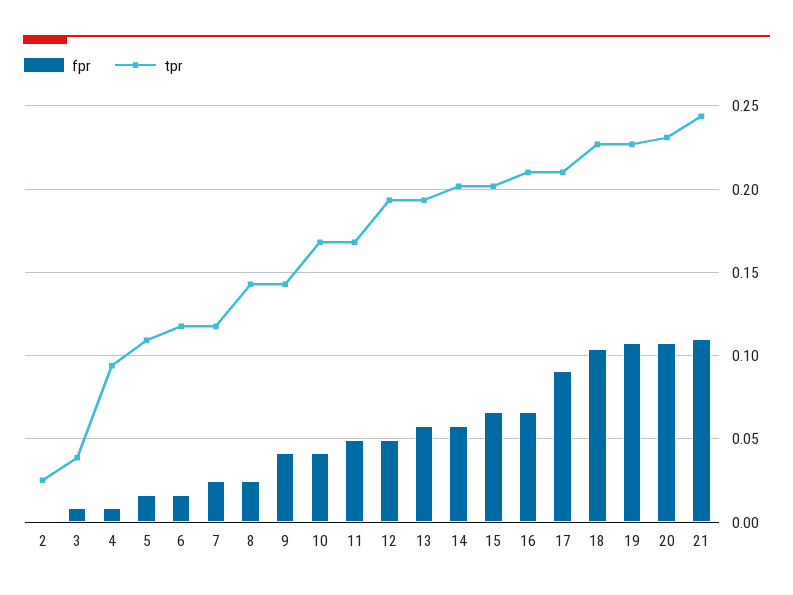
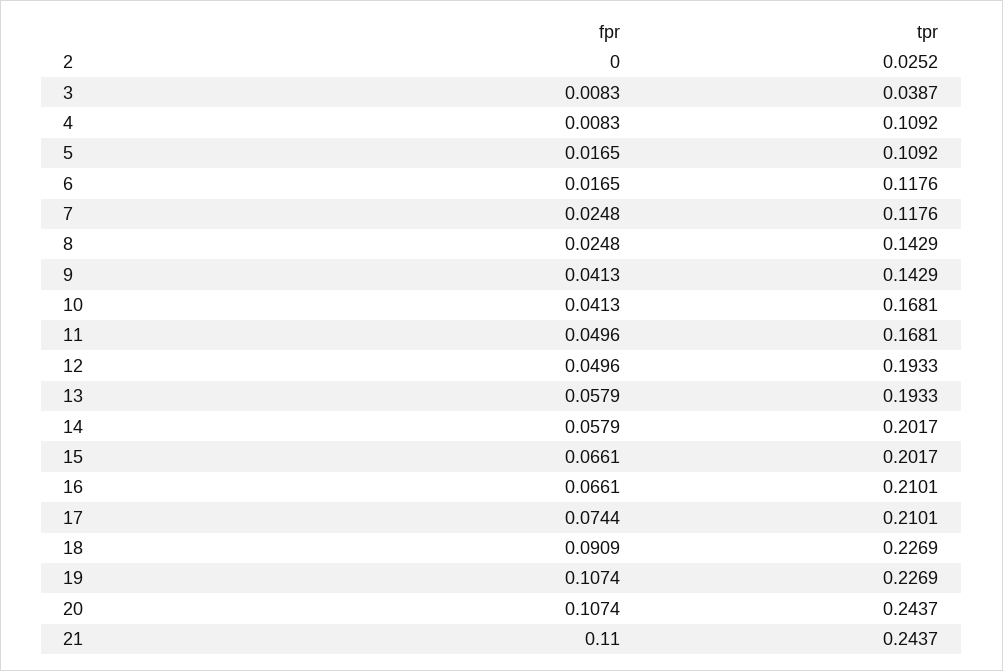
tpr, 4: 0.095 -> 0.1092
fpr, 17: 0.09 -> 0.0744
fpr, 18: 0.105 -> 0.0909
tpr, 20: 0.23 -> 0.2437

